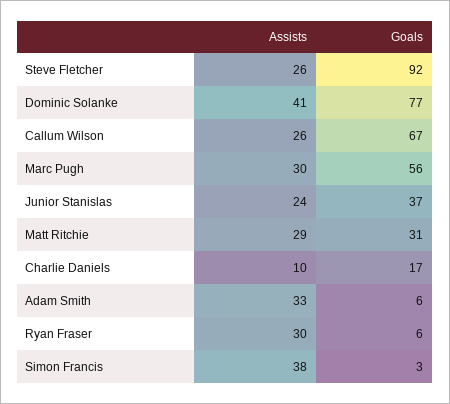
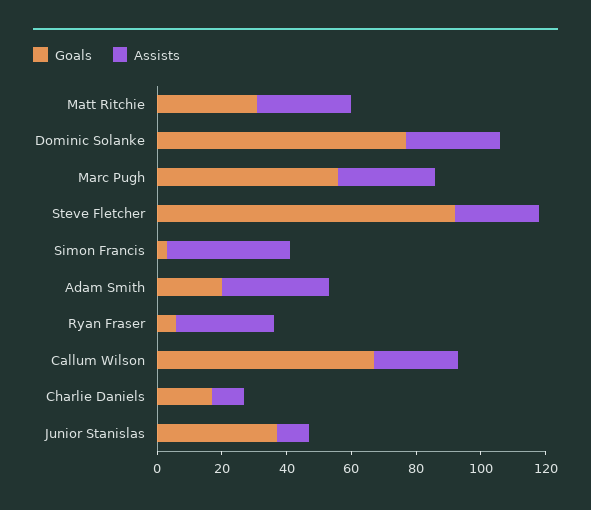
Assists, Dominic Solanke: 41 -> 30
Assists, Junior Stanislas: 24 -> 10
Goals, Adam Smith: 6 -> 20

